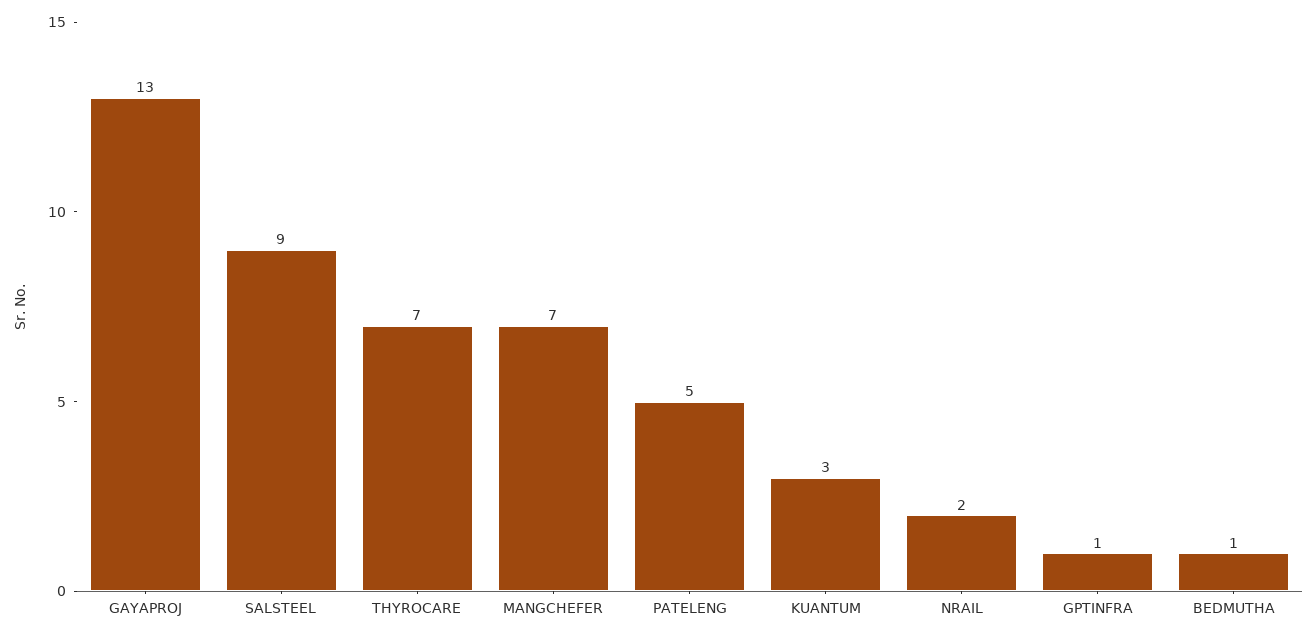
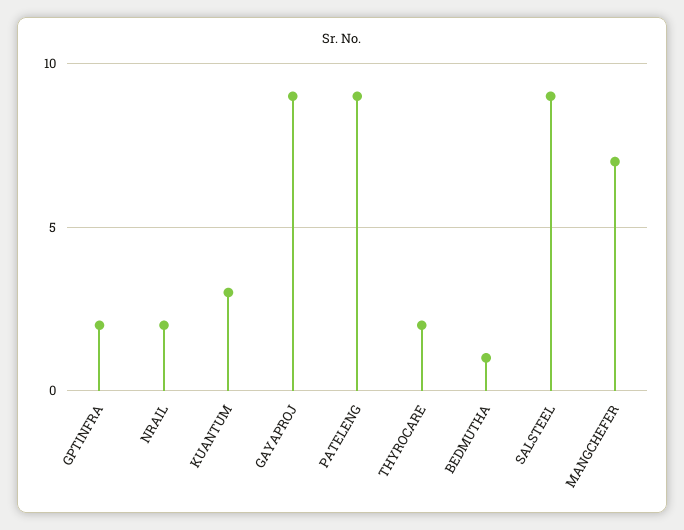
GAYAPROJ: 13 -> 9
THYROCARE: 7 -> 2
PATELENG: 5 -> 9
GPTINFRA: 1 -> 2

